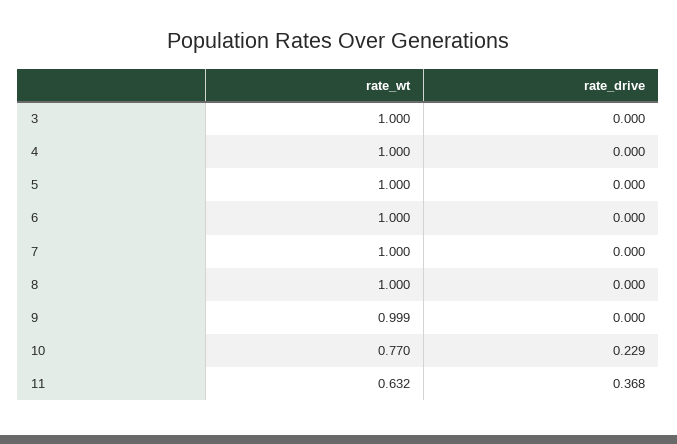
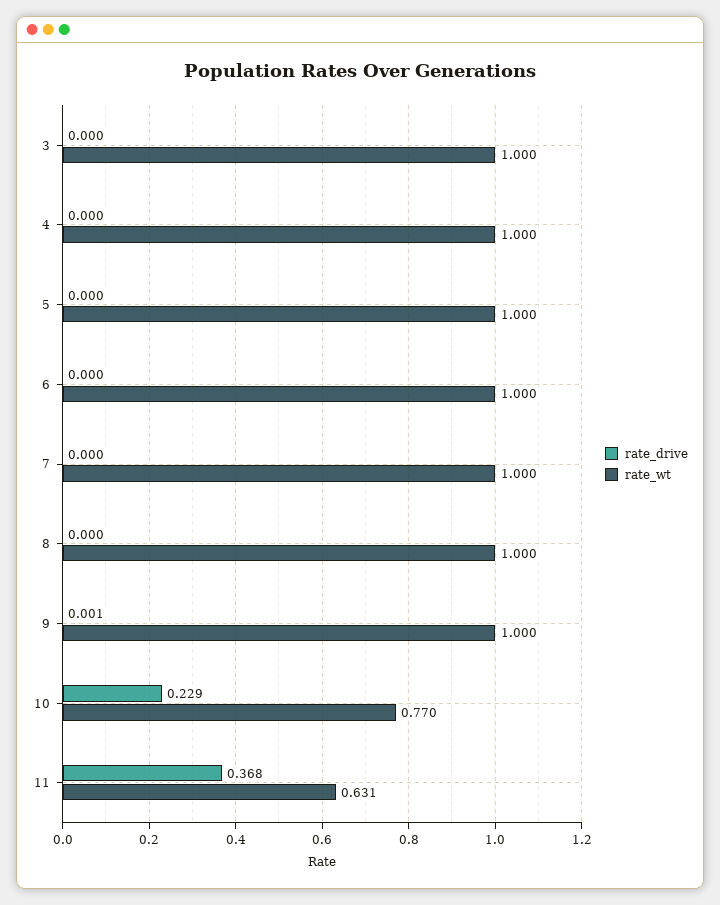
rate_wt, 9: 0.999 -> 1
rate_drive, 9: 0 -> 0.001
rate_wt, 11: 0.632 -> 0.631

